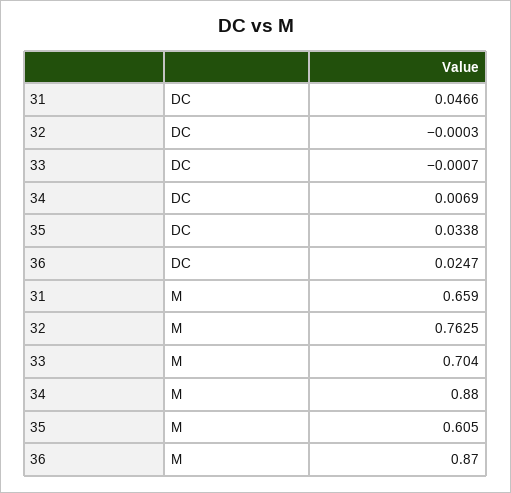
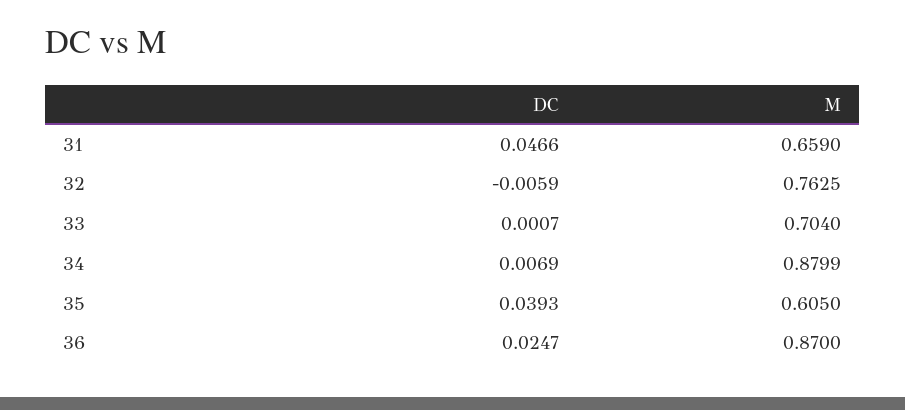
32, DC: -0.0003 -> -0.0059
33, DC: -0.0007 -> 0.0007
35, DC: 0.0338 -> 0.0393
34, M: 0.88 -> 0.8799

